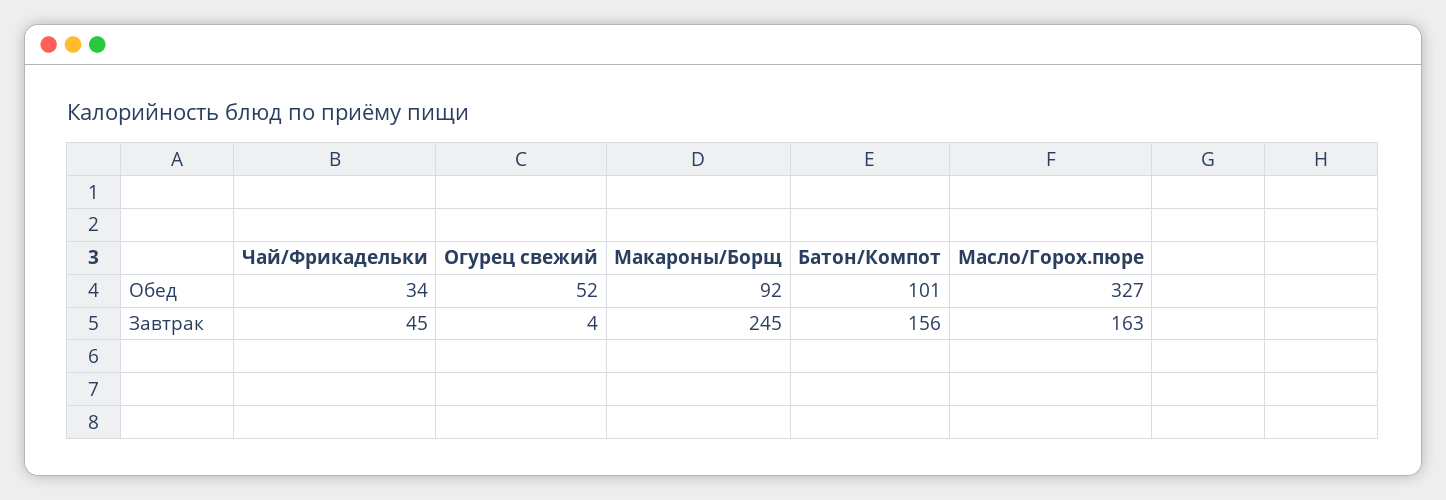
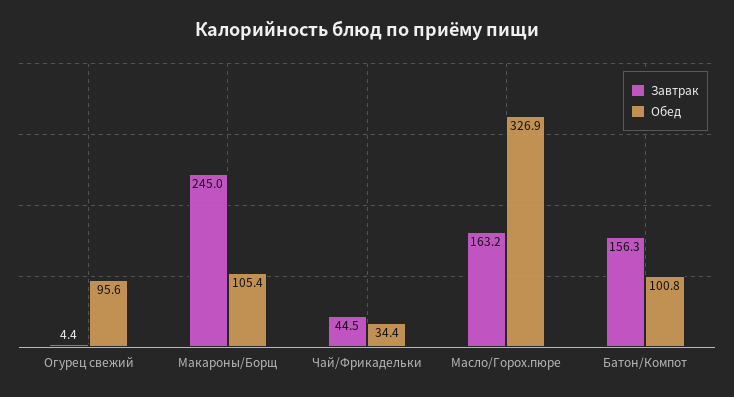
Обед, Огурец свежий: 52 -> 95.6
Обед, Макароны/Борщ: 92 -> 105.4

